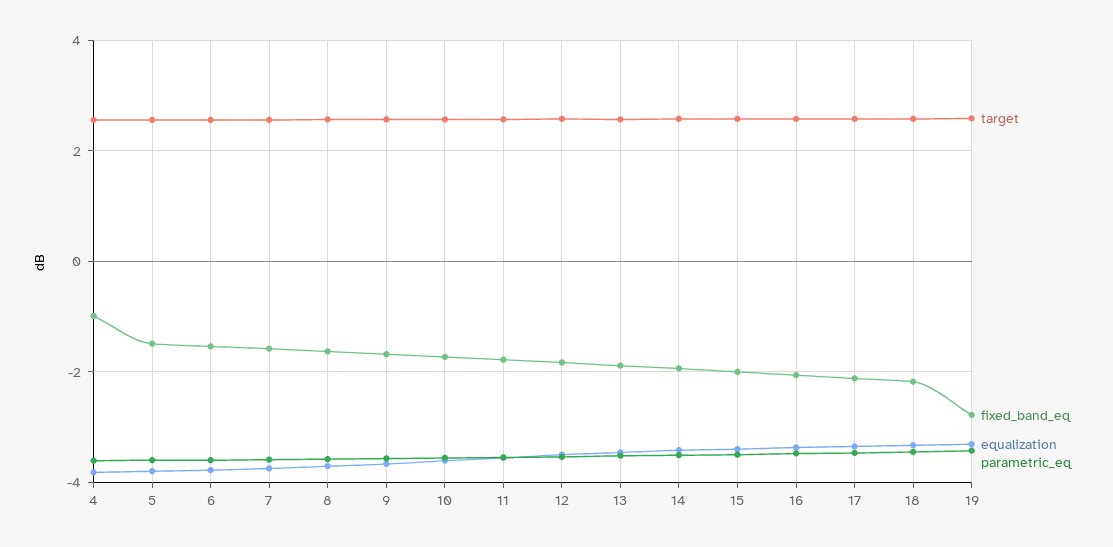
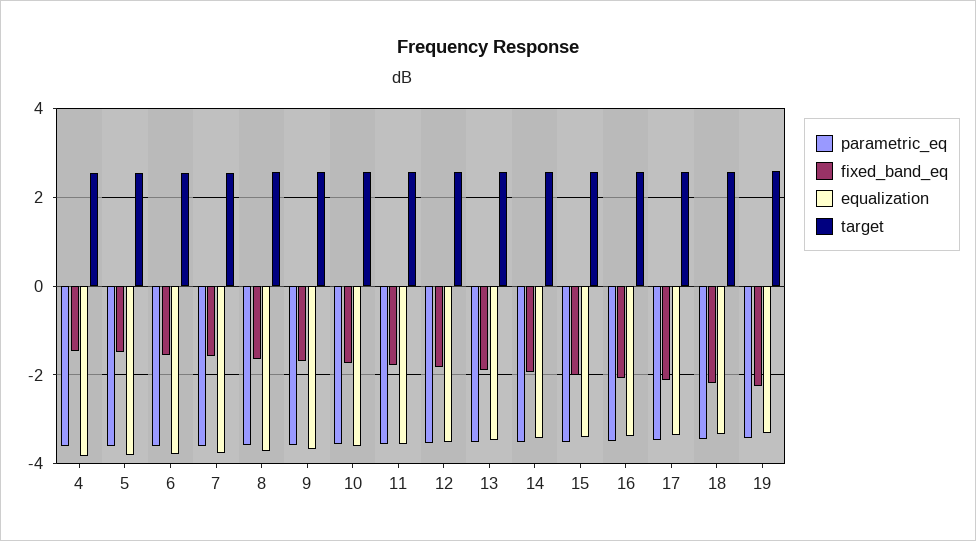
fixed_band_eq, 4: -1 -> -1.4
fixed_band_eq, 19: -2.8 -> -2.2

